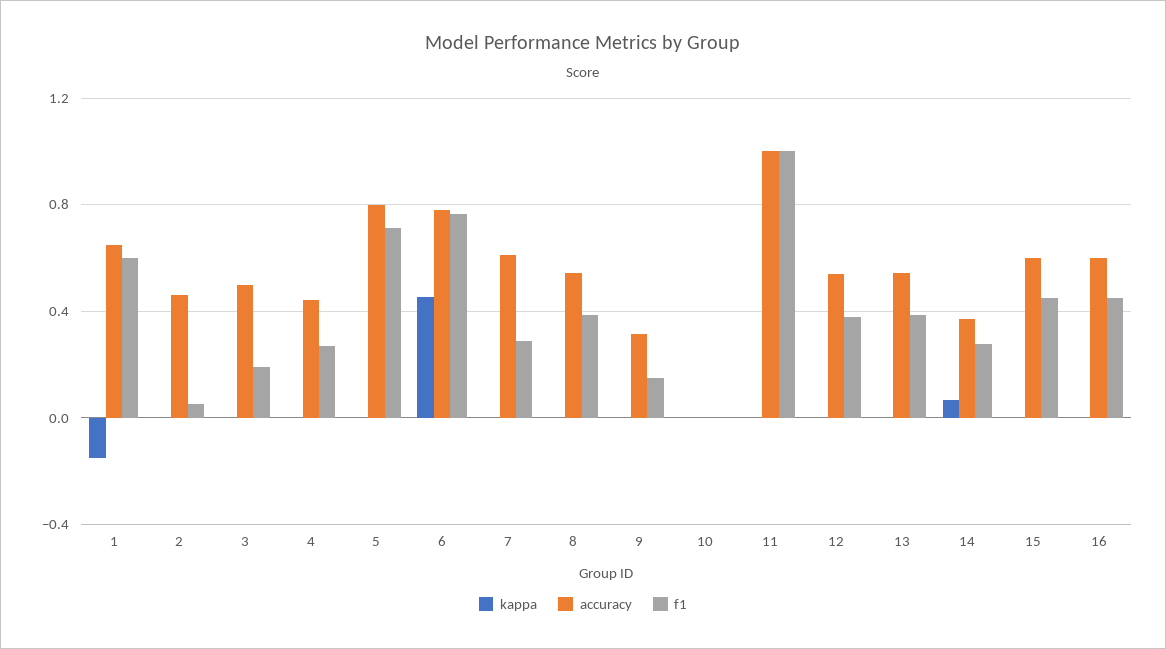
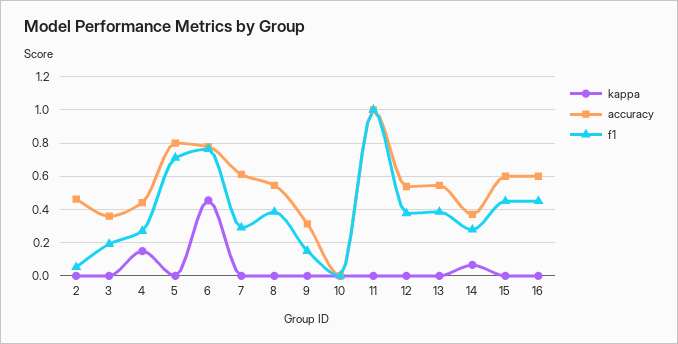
kappa, 1: -0.15 -> none
accuracy, 1: 0.65 -> none
f1, 1: 0.6 -> none
accuracy, 3: 0.5 -> 0.35
kappa, 4: 0 -> 0.15

